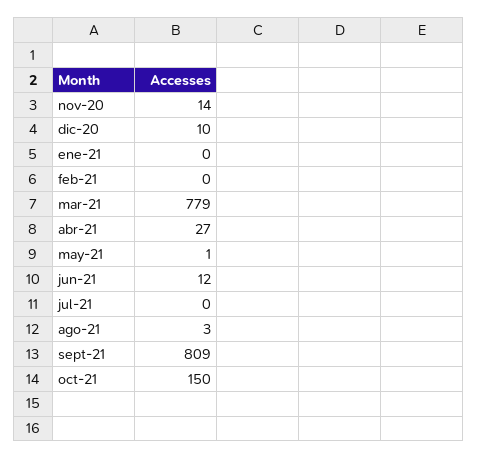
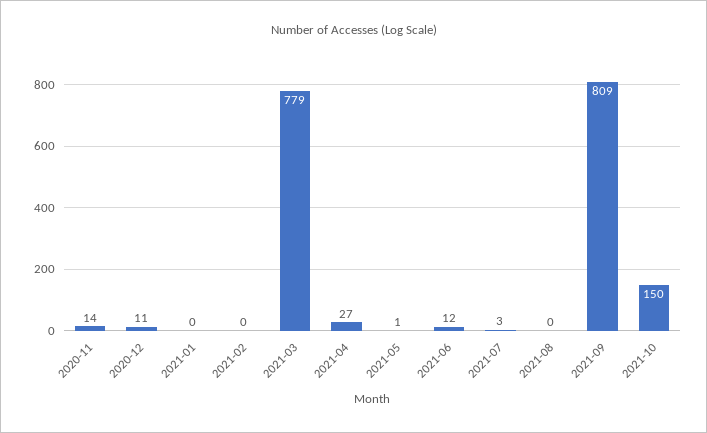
dic-20: 10 -> 11
jul-21: 0 -> 3
ago-21: 3 -> 0

